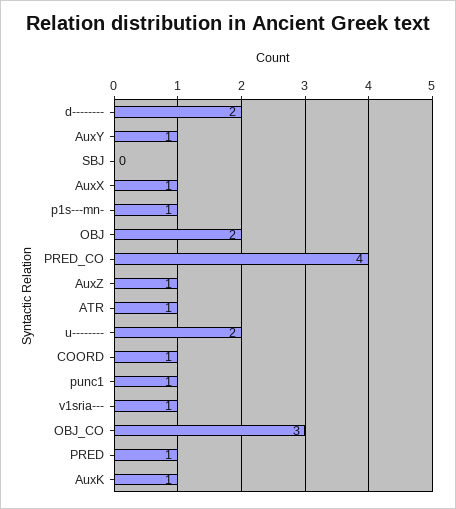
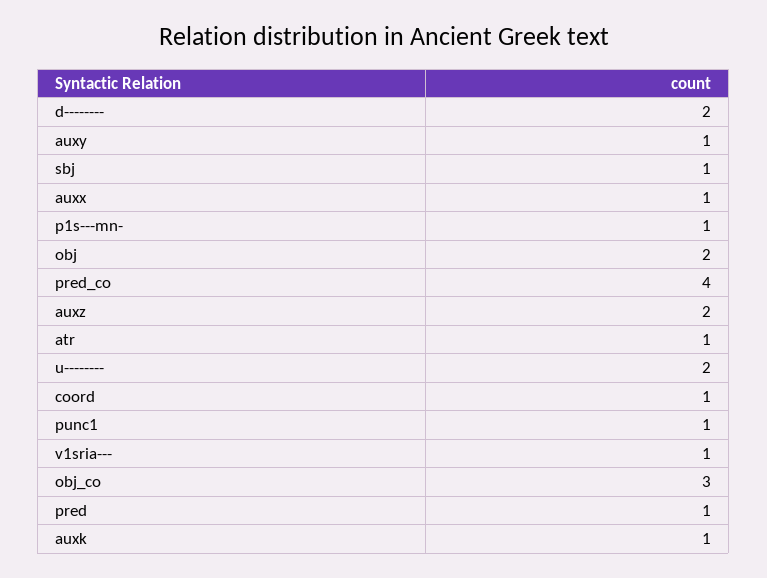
SBJ: 0 -> 1
AuxZ: 1 -> 2

